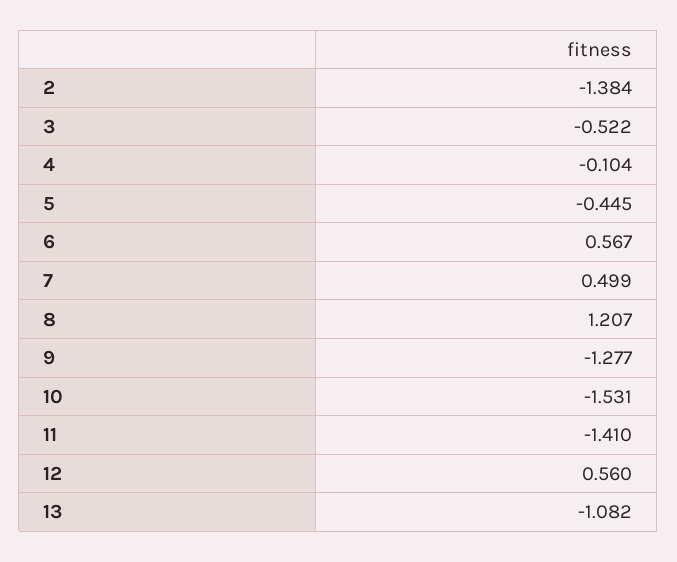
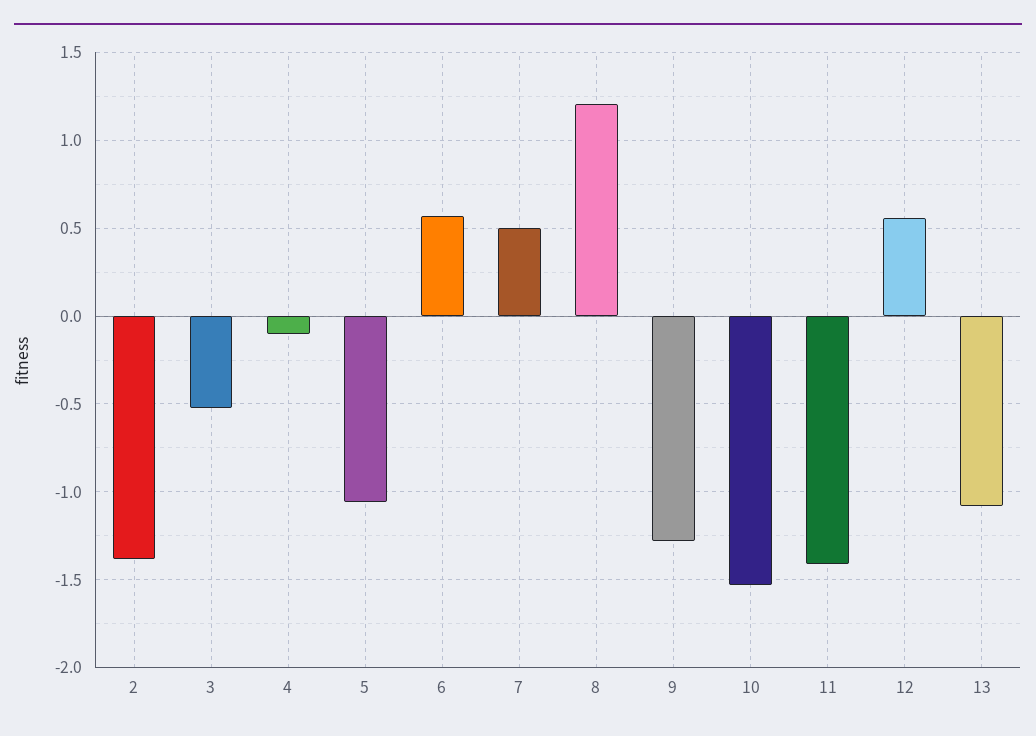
5: -0.445 -> -1.05

